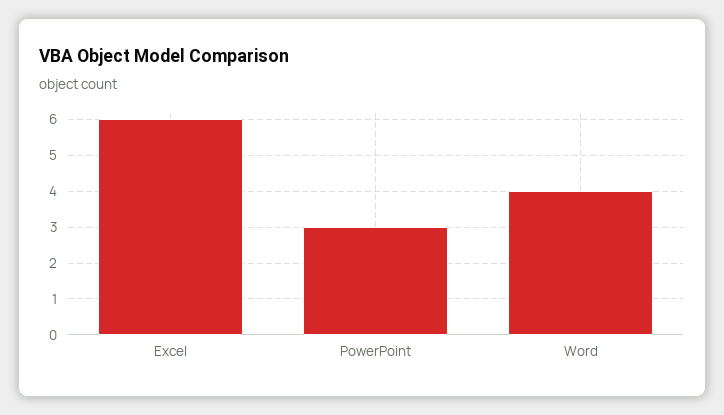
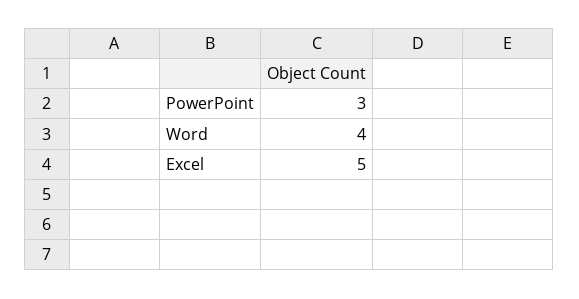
Excel: 6 -> 5

